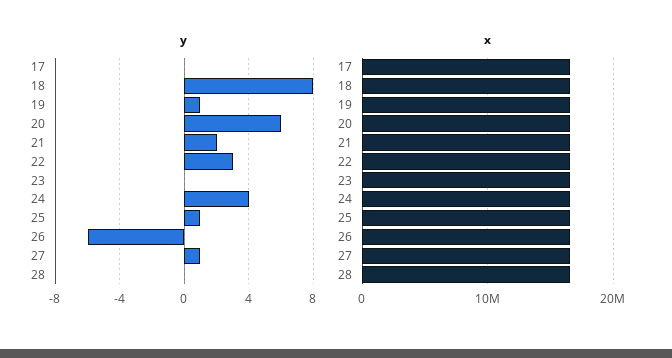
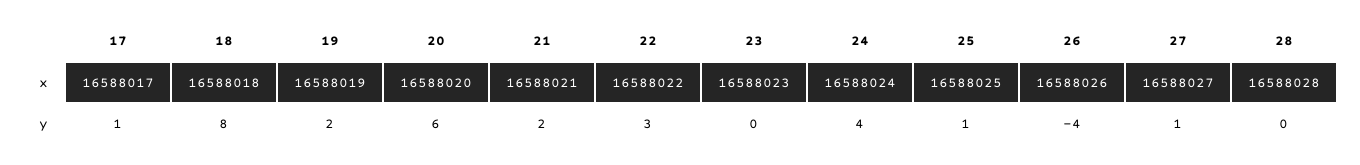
y, 17: 0 -> 1
y, 19: 1 -> 2
y, 26: -6 -> -4

